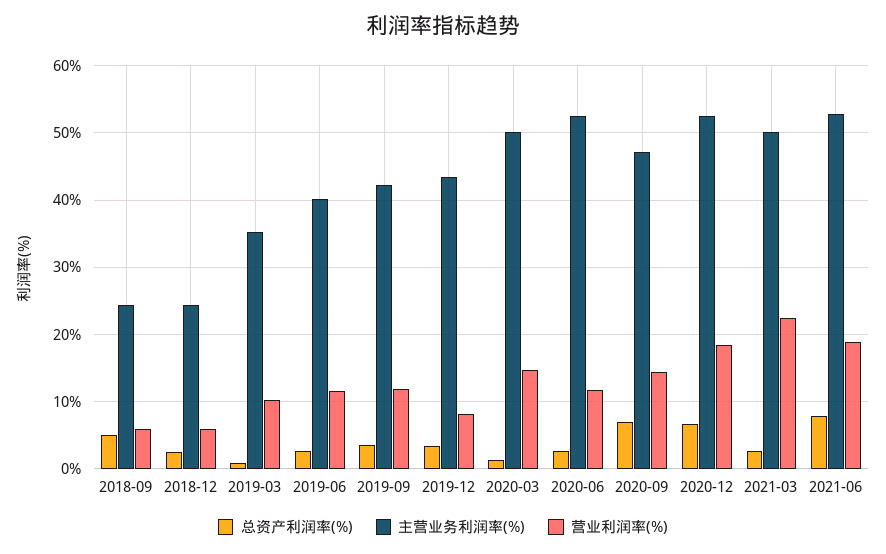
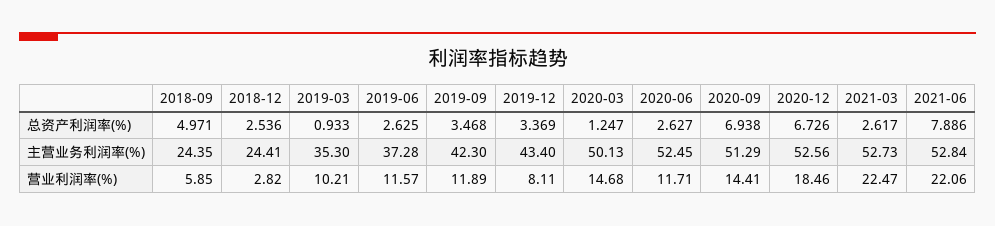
营业利润率(%), 2018-12: 6 -> 2.82
主营业务利润率(%), 2019-06: 40 -> 37.28
主营业务利润率(%), 2020-09: 47 -> 51.29
主营业务利润率(%), 2021-03: 50 -> 52.73
营业利润率(%), 2021-06: 19 -> 22.06

